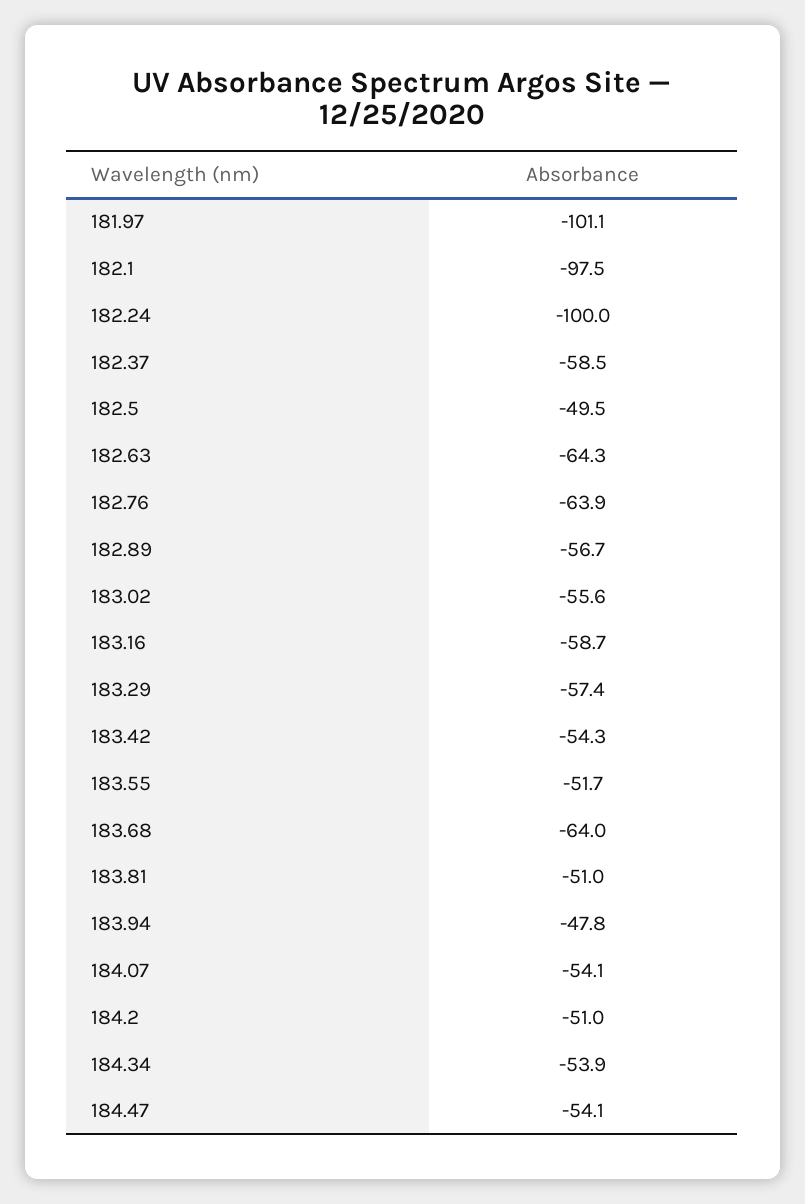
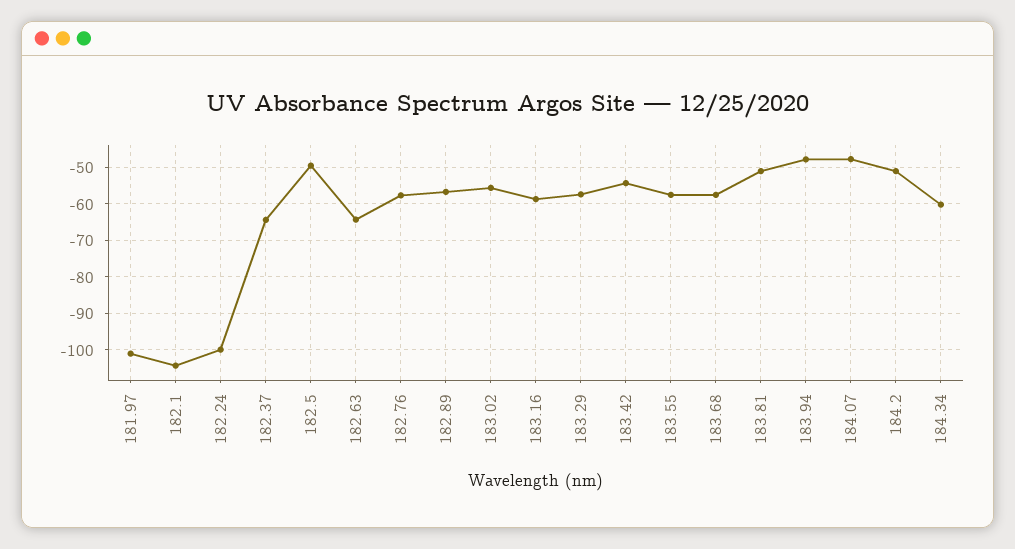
182.1: -97.5 -> -104
182.37: -58.5 -> -64
182.76: -63.9 -> -58
183.55: -51.7 -> -58
183.68: -64 -> -58
184.07: -54.1 -> -48
184.34: -53.9 -> -60
184.47: -54.1 -> none

